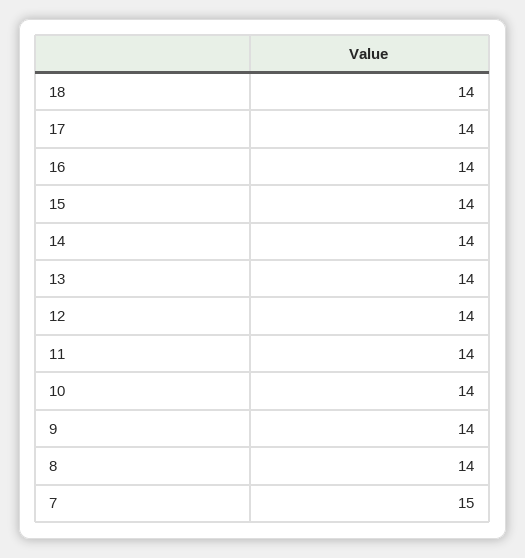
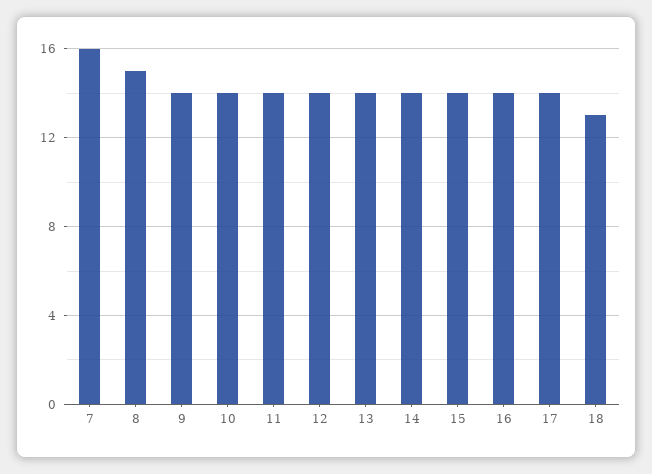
18: 14 -> 13
8: 14 -> 15
7: 15 -> 16

